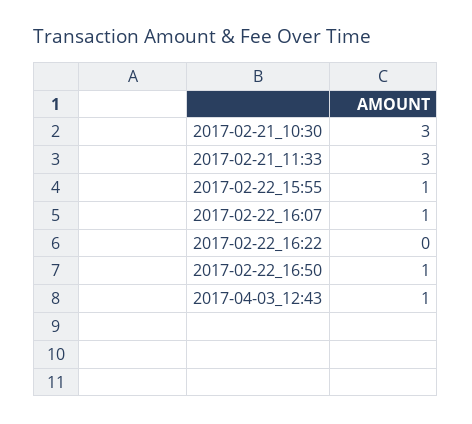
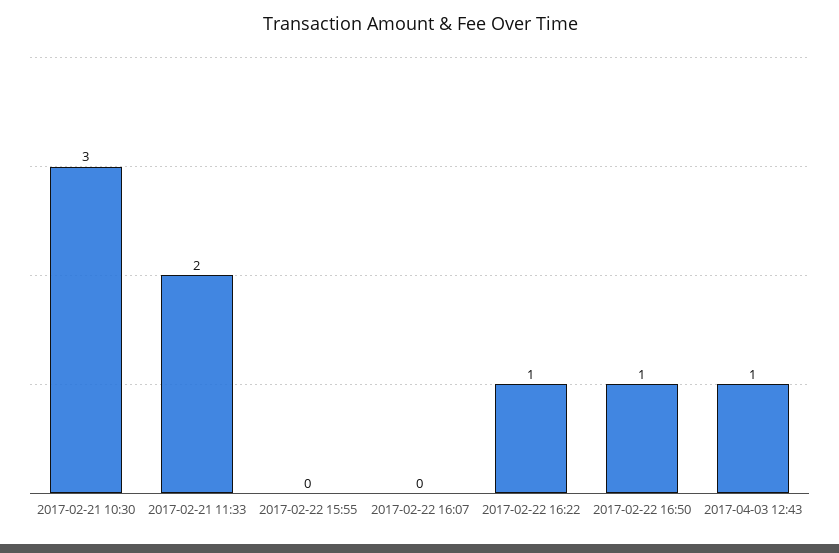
2017-02-21_11:33: 3 -> 2
2017-02-22_15:55: 1 -> 0
2017-02-22_16:07: 1 -> 0
2017-02-22_16:22: 0 -> 1

